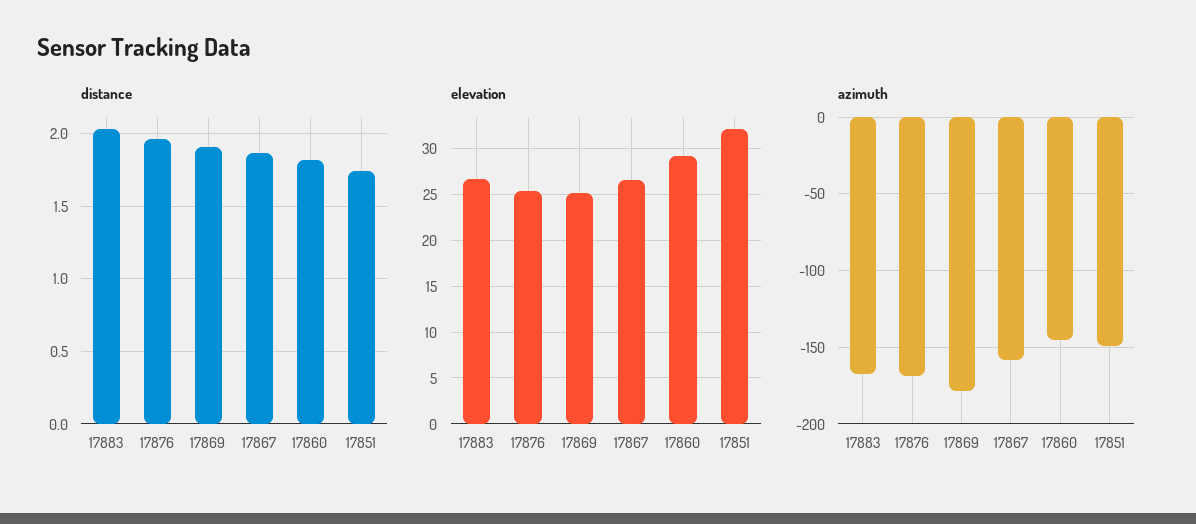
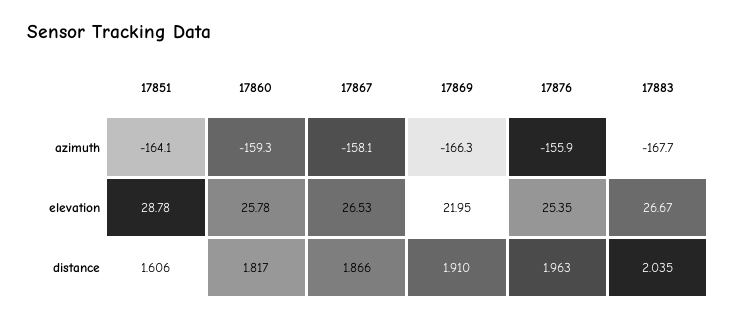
distance, 17851: 1.75 -> 1.606
elevation, 17869: 25 -> 21.95
elevation, 17860: 29 -> 25.78
elevation, 17851: 32 -> 28.78
azimuth, 17876: -170 -> -155.9
azimuth, 17869: -180 -> -166.3
azimuth, 17860: -145 -> -159.3
azimuth, 17851: -150 -> -164.1

